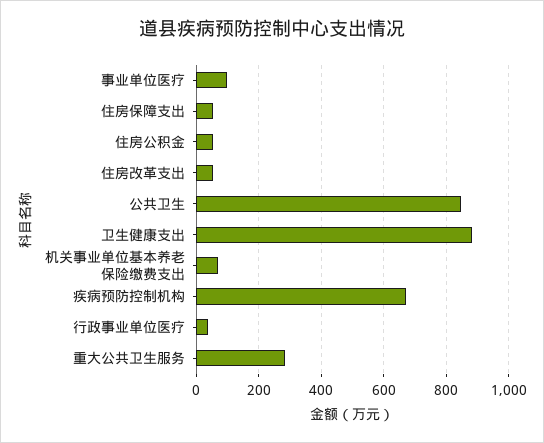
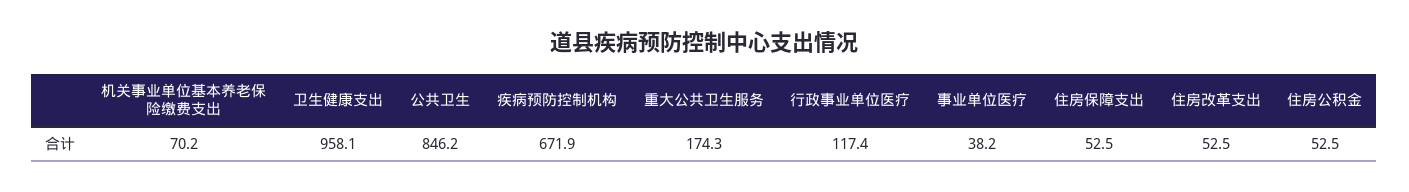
事业单位医疗: 100 -> 38.2
卫生健康支出: 880 -> 958.1
行政事业单位医疗: 40 -> 117.4
重大公共卫生服务: 280 -> 174.3

